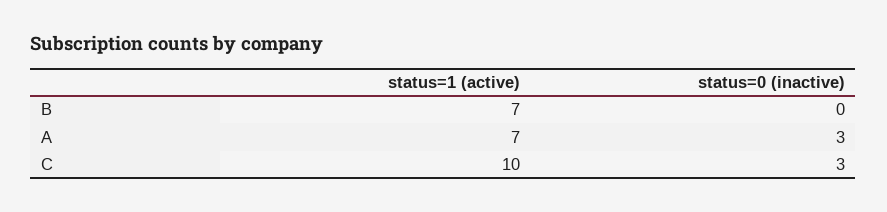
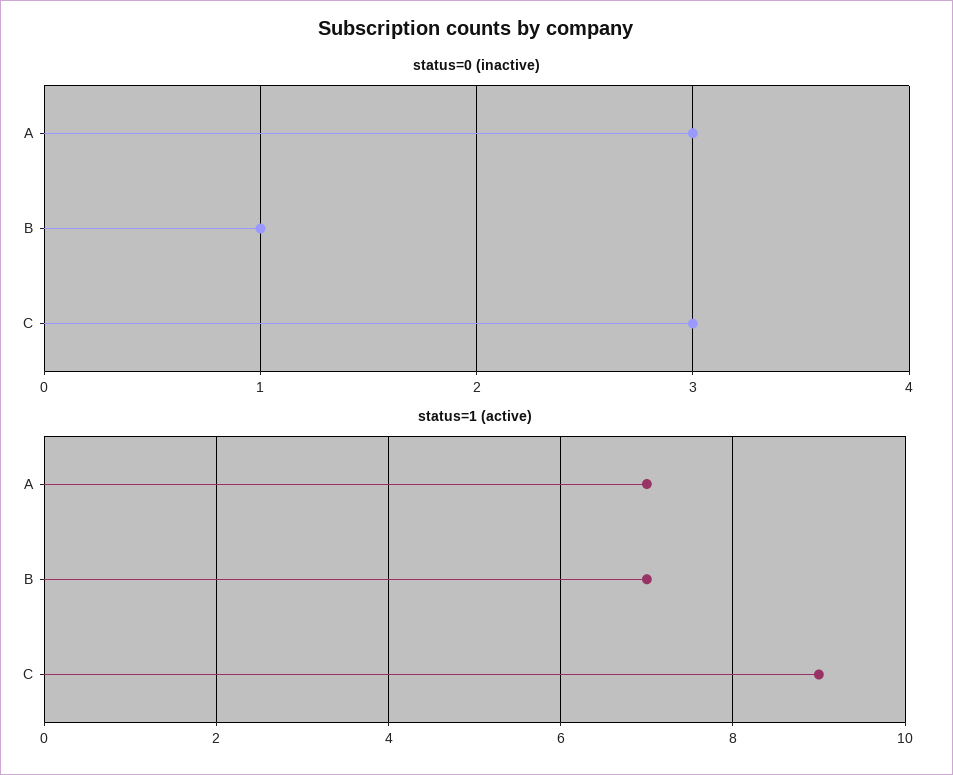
status=0 (inactive), B: 0 -> 1
status=1 (active), C: 10 -> 9

